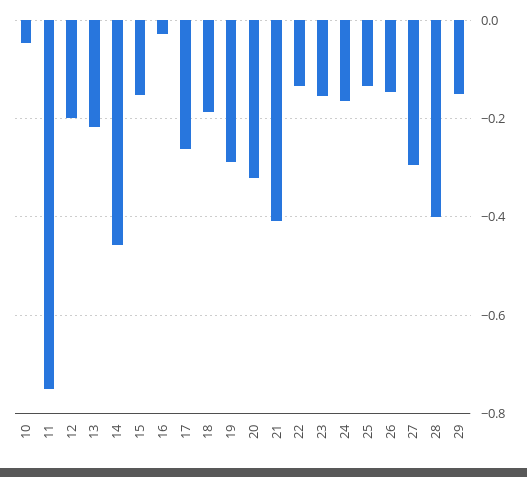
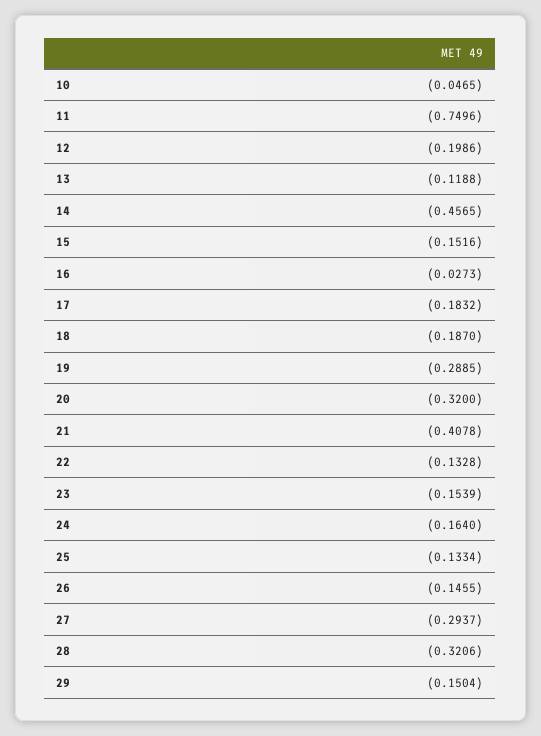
13: -0.22 -> -0.1188
17: -0.26 -> -0.1832
28: -0.4 -> -0.3206

